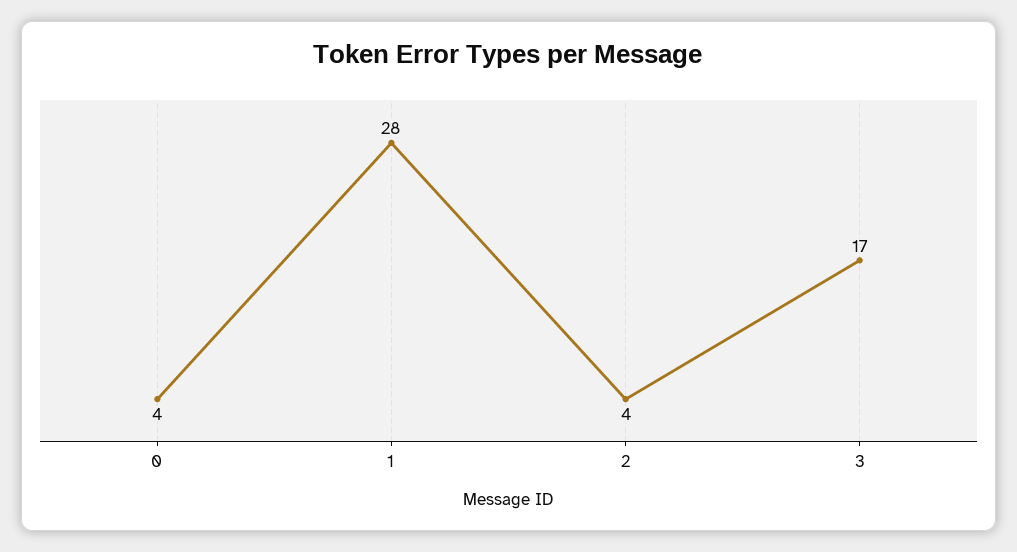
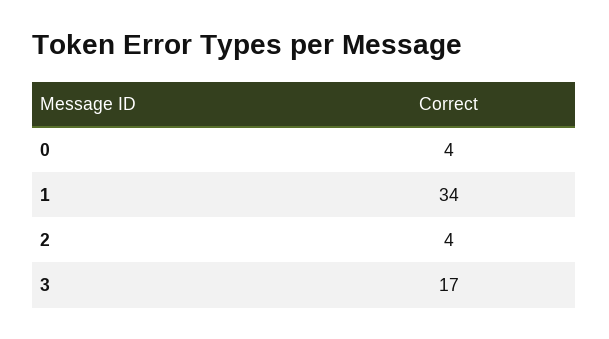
1: 28 -> 34

